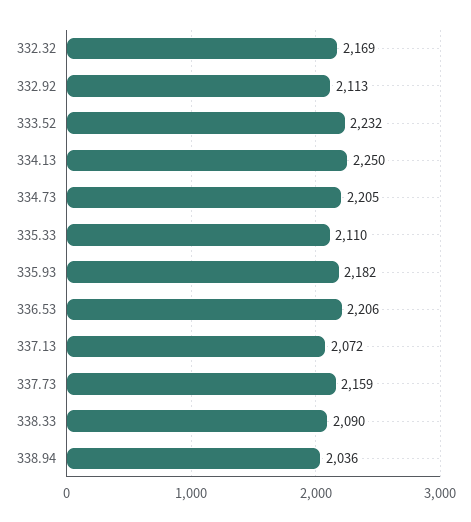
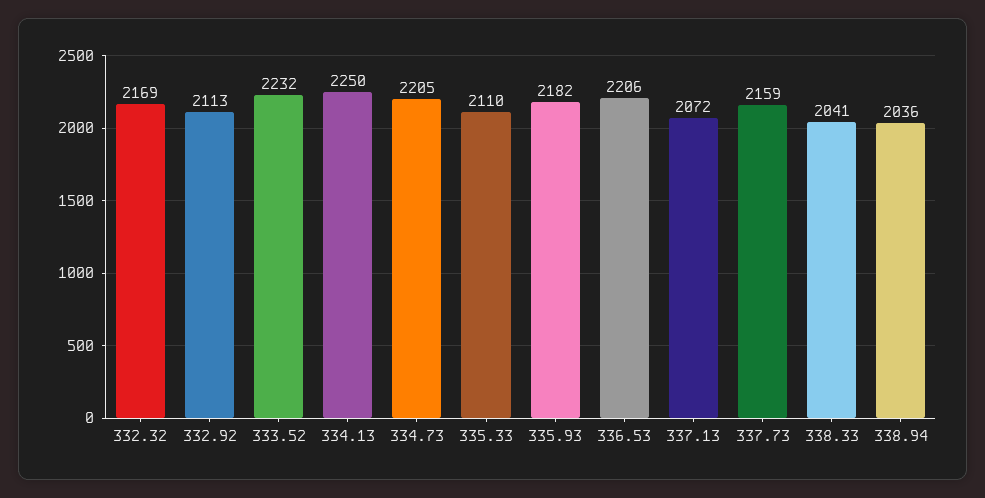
338.33: 2090 -> 2041

